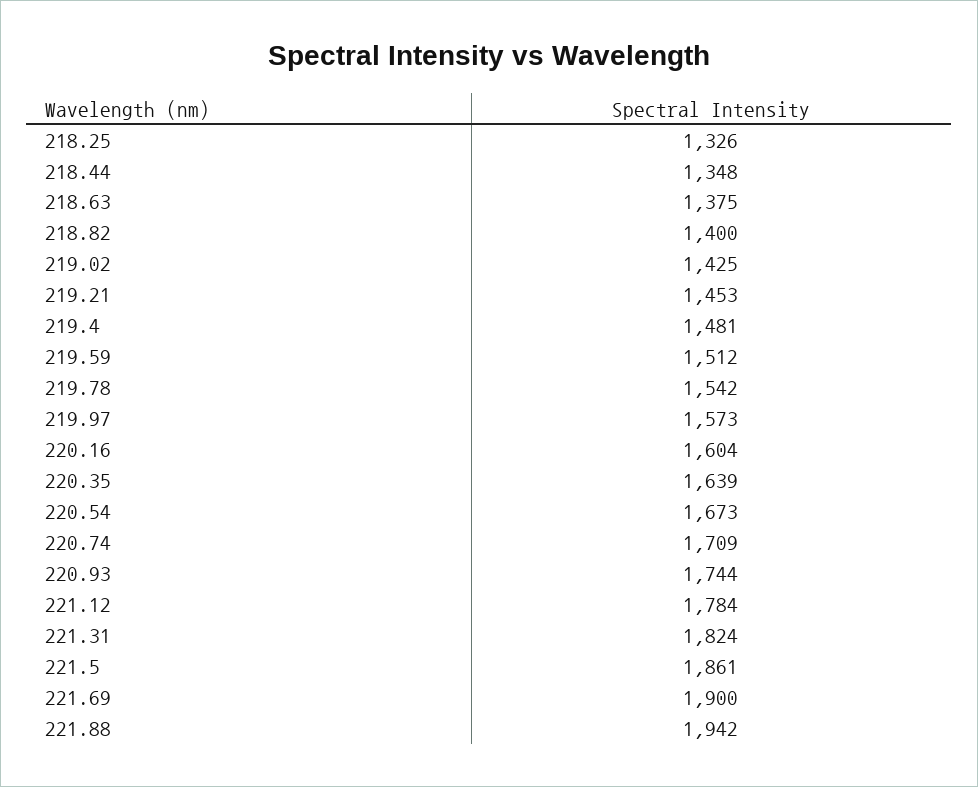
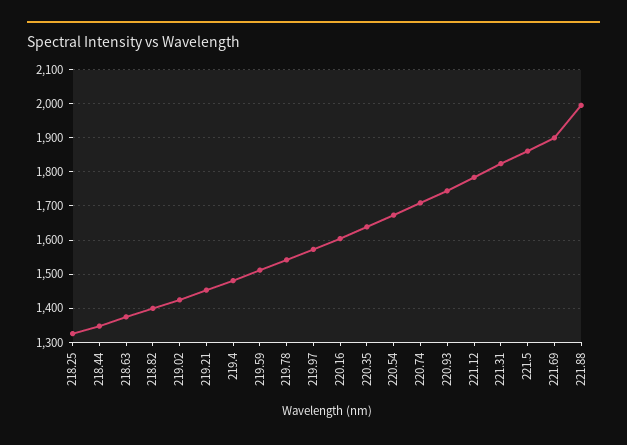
221.88: 1942 -> 2000

